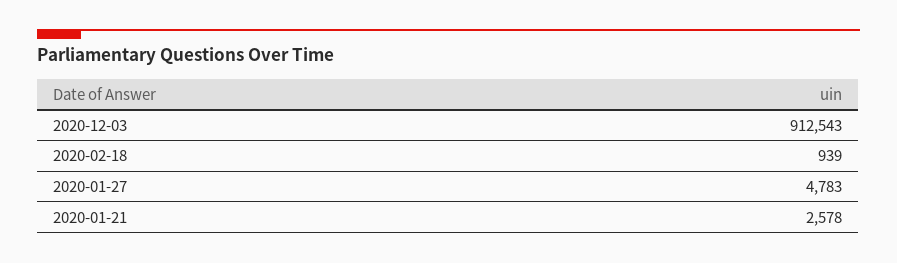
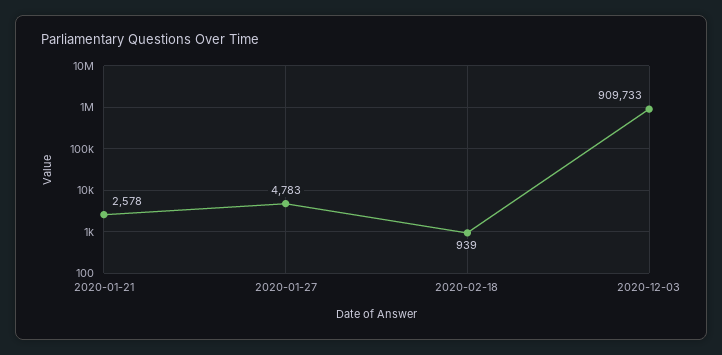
2020-12-03: 912543 -> 909733

